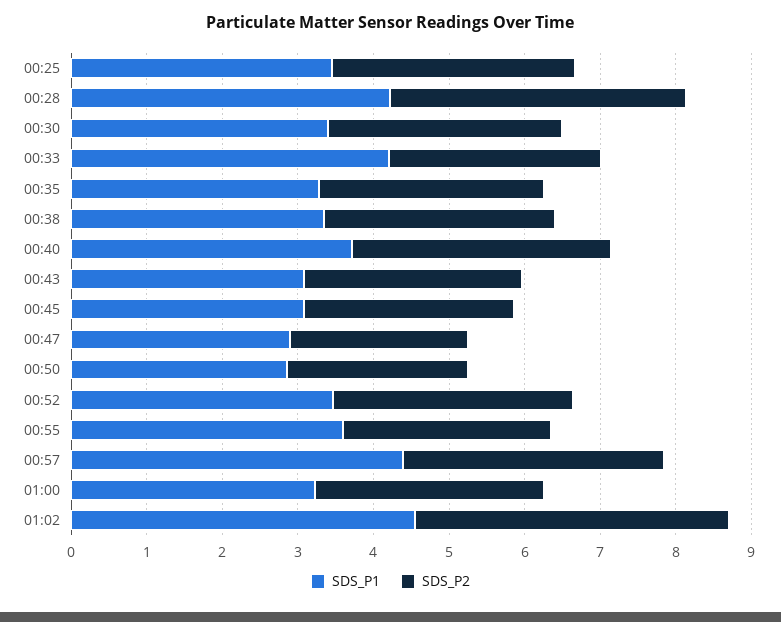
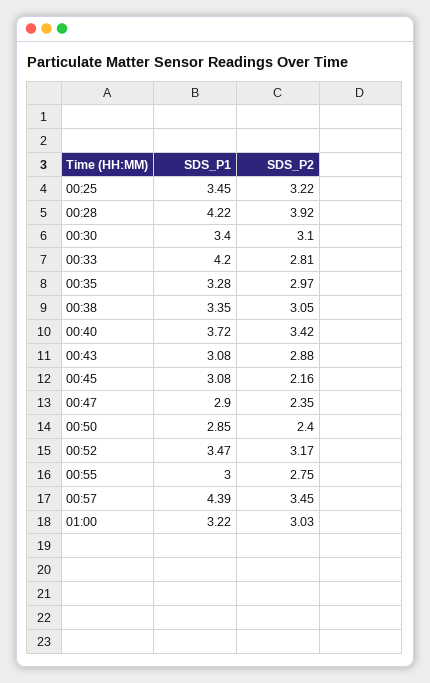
SDS_P2, 00:45: 2.8 -> 2.16
SDS_P1, 00:55: 3.6 -> 3
SDS_P1, 01:02: 4.6 -> none
SDS_P2, 01:02: 4.2 -> none

